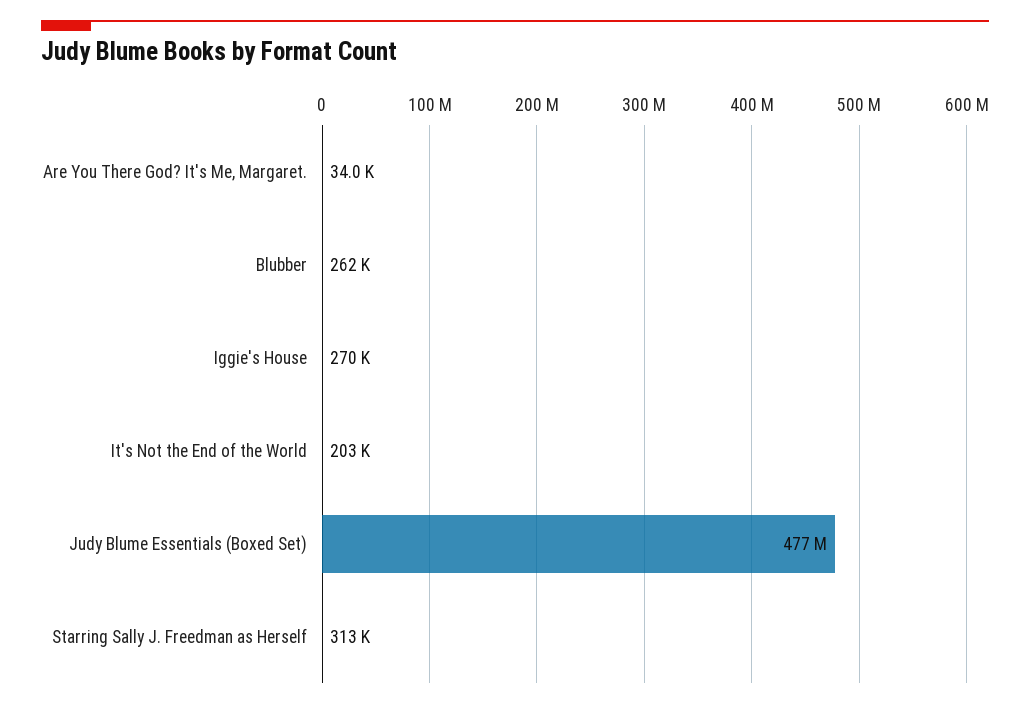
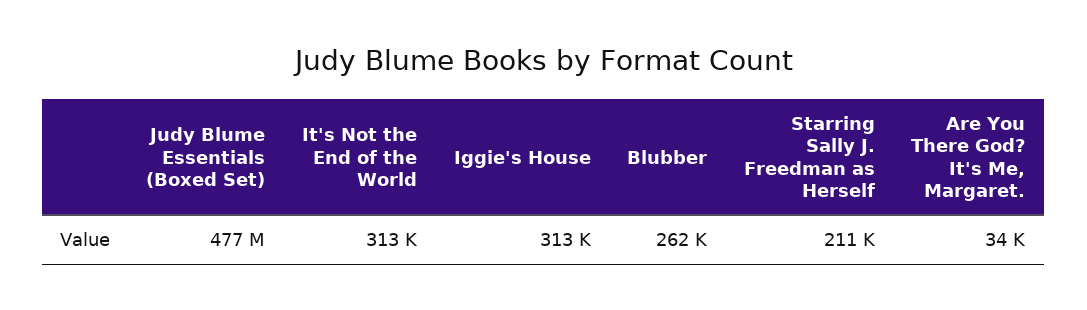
Iggie's House: 270000 -> 313000
It's Not the End of the World: 203000 -> 313000
Starring Sally J. Freedman as Herself: 313000 -> 211000

